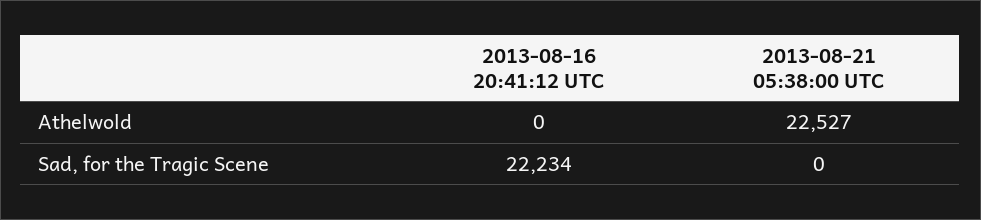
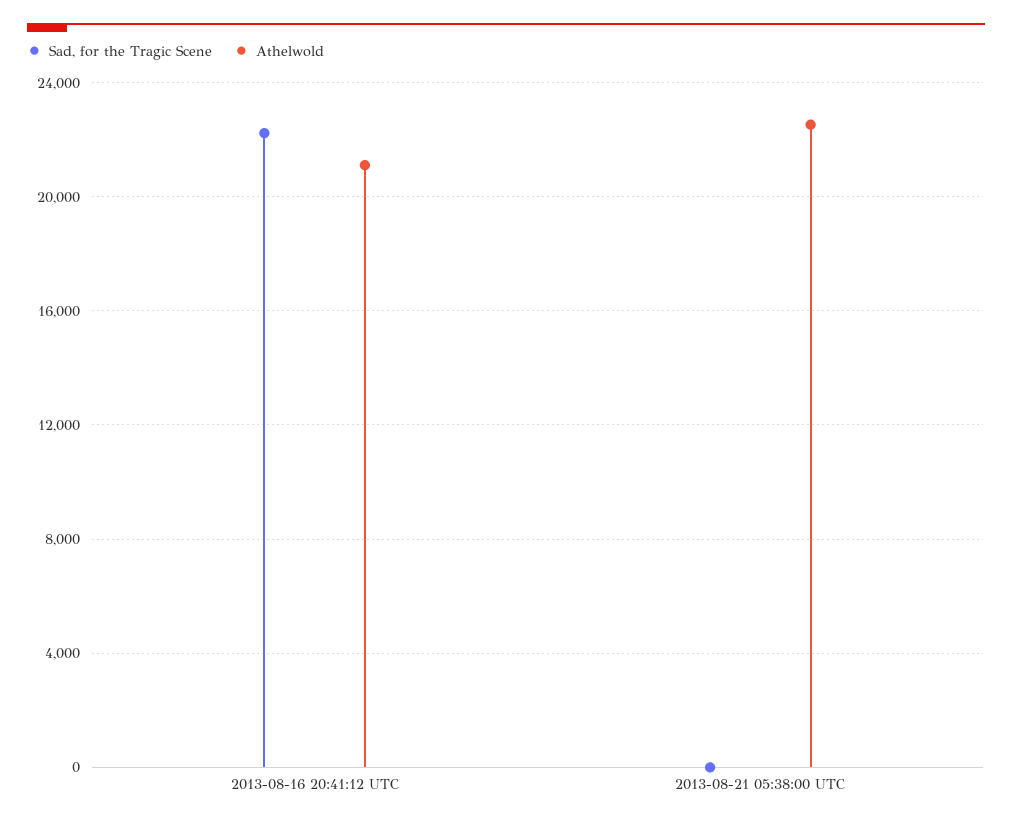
Athelwold, 2013-08-16 20:41:12 UTC: 0 -> 21000

